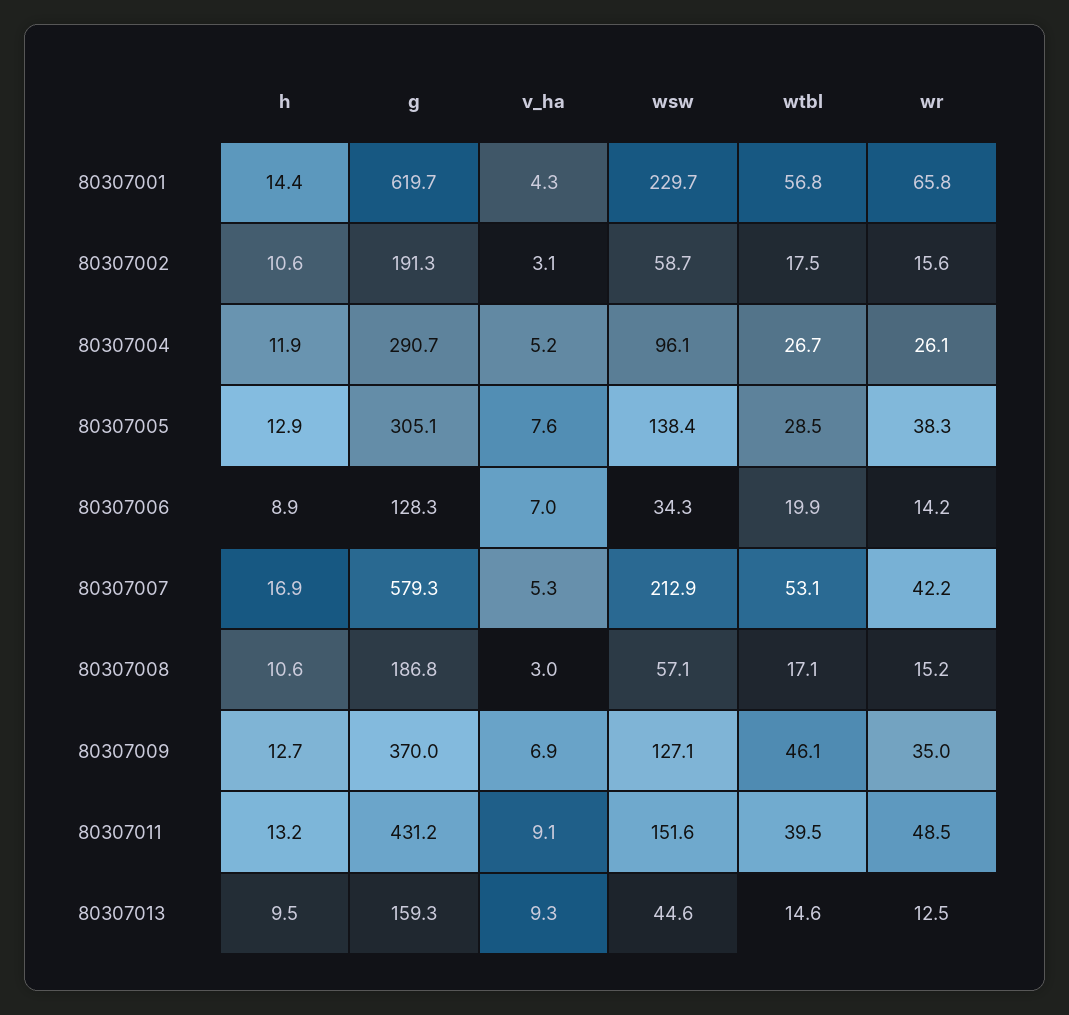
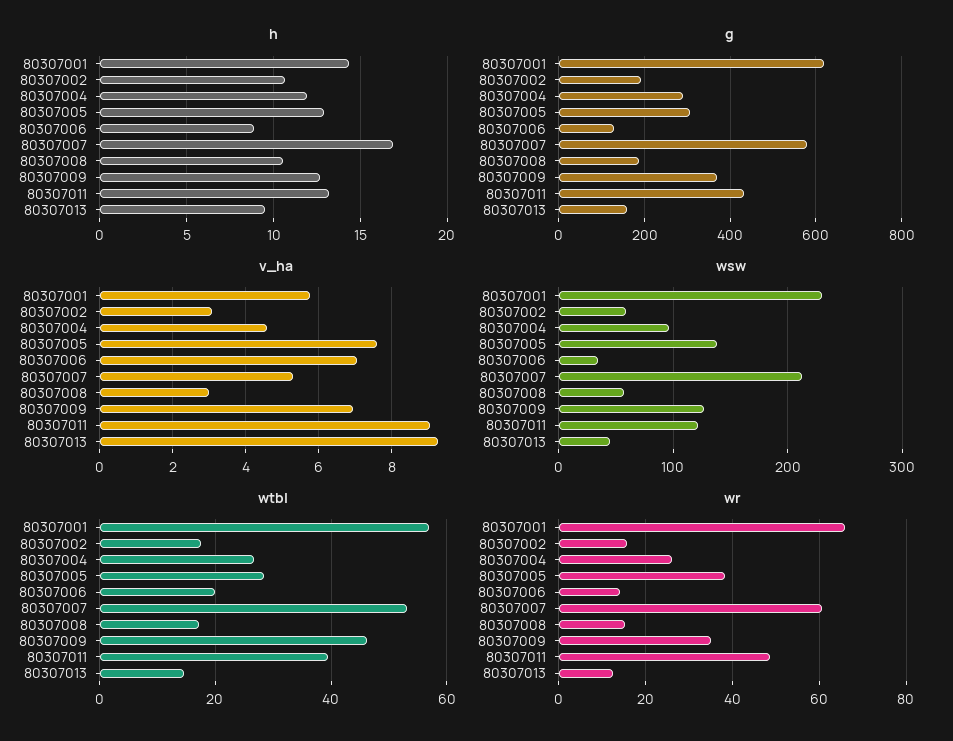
v_ha, 80307001: 4.3 -> 5.8
v_ha, 80307004: 5.2 -> 4.6
wr, 80307007: 42.2 -> 60
wsw, 80307011: 151.6 -> 120

